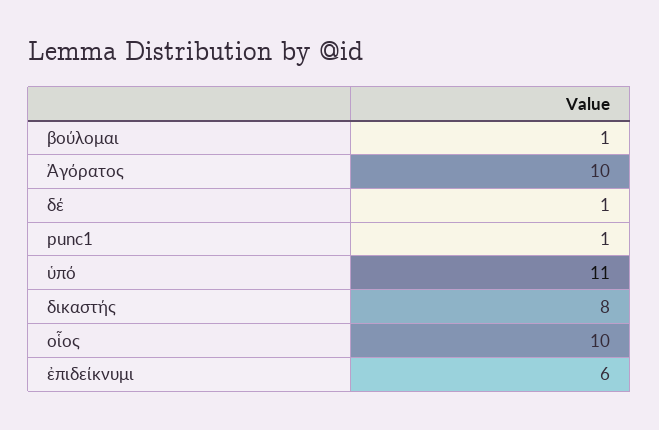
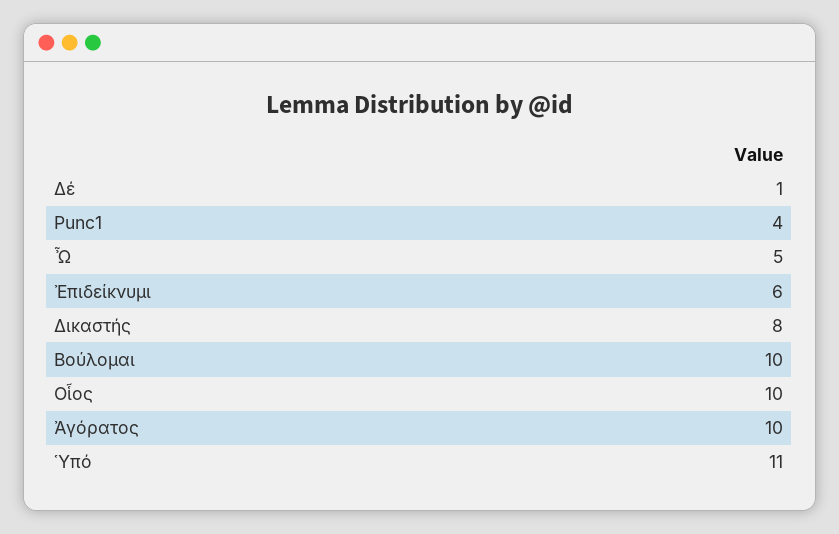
βούλομαι: 1 -> 10
punc1: 1 -> 4
Ὦ: none -> 5

